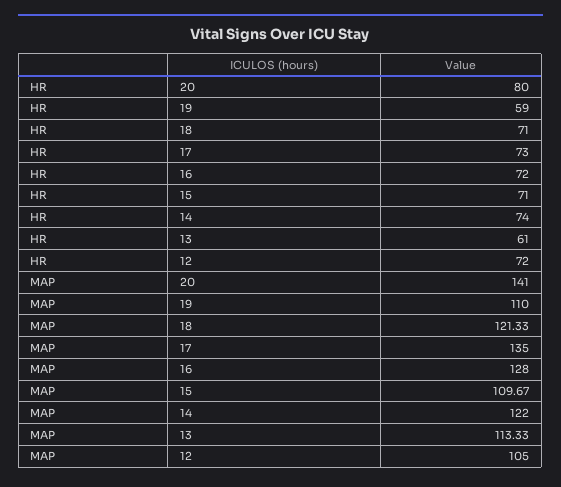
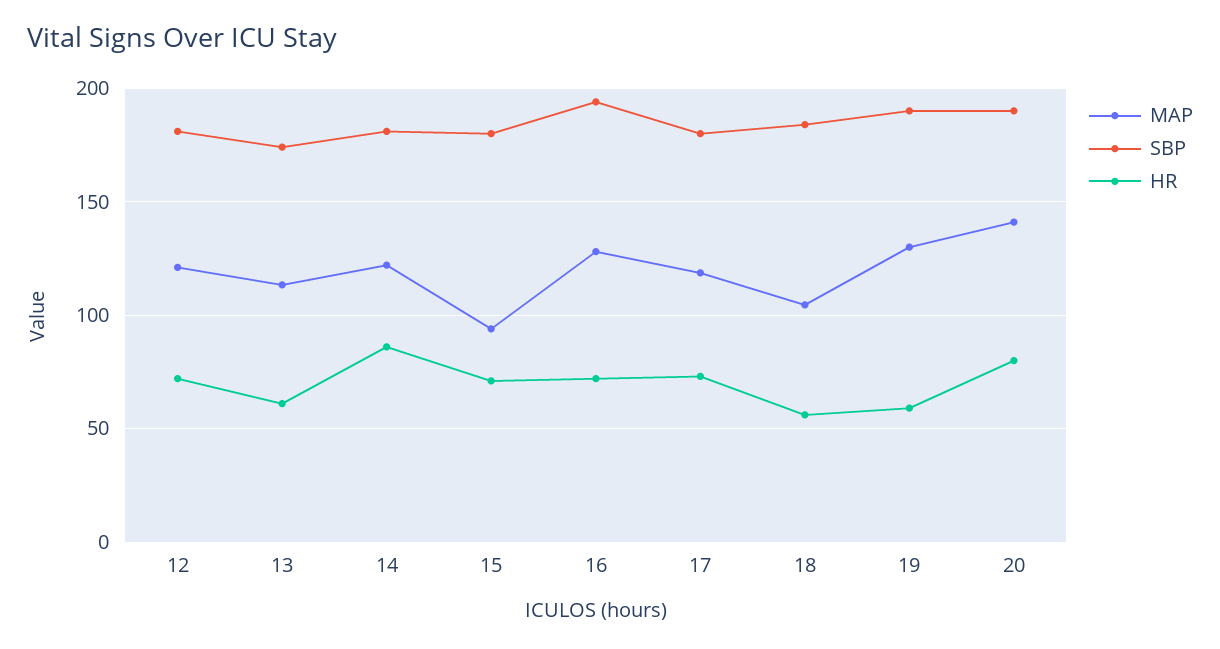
HR, 18: 71 -> 55
HR, 14: 74 -> 85
MAP, 19: 110 -> 130
MAP, 18: 121.33 -> 105
MAP, 17: 135 -> 120
MAP, 15: 109.67 -> 95
MAP, 12: 105 -> 120
SBP, 12: none -> 180
SBP, 13: none -> 175
SBP, 14: none -> 180
SBP, 15: none -> 180
SBP, 16: none -> 195
SBP, 17: none -> 180
SBP, 18: none -> 185
SBP, 19: none -> 190
SBP, 20: none -> 190

